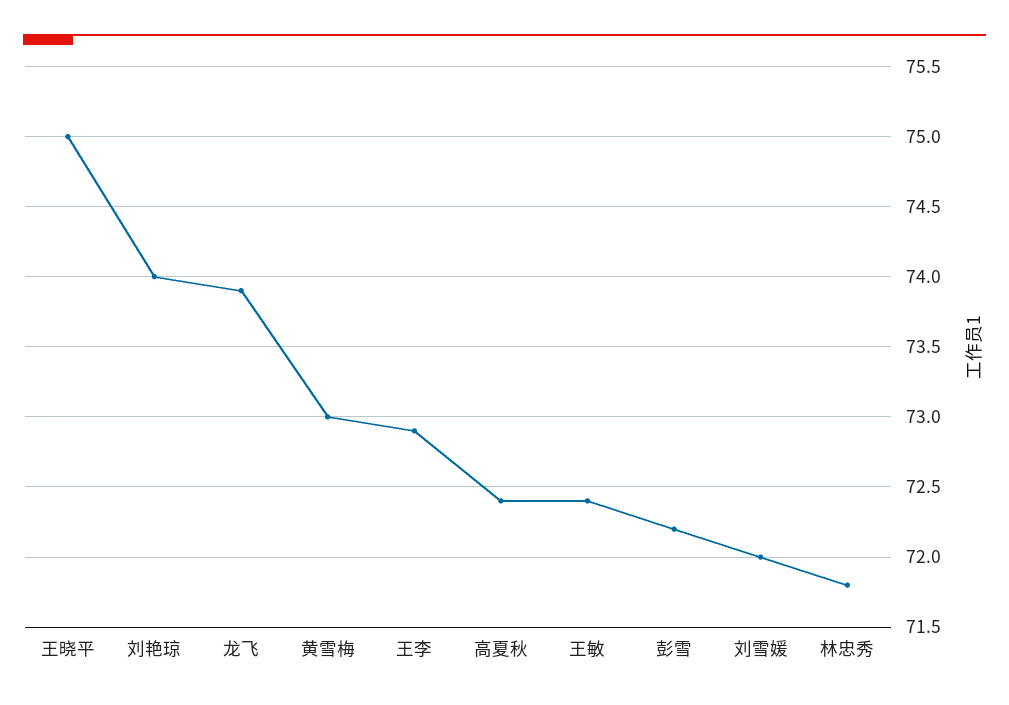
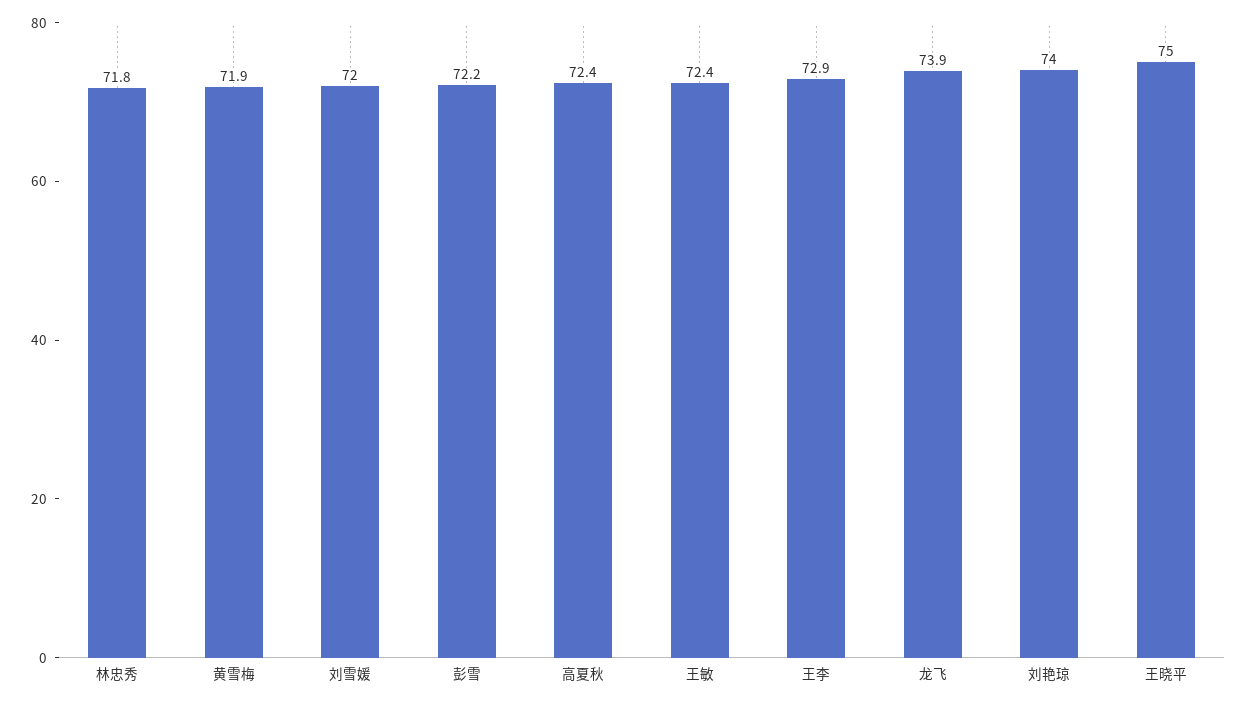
黄雪梅: 73 -> 71.9

